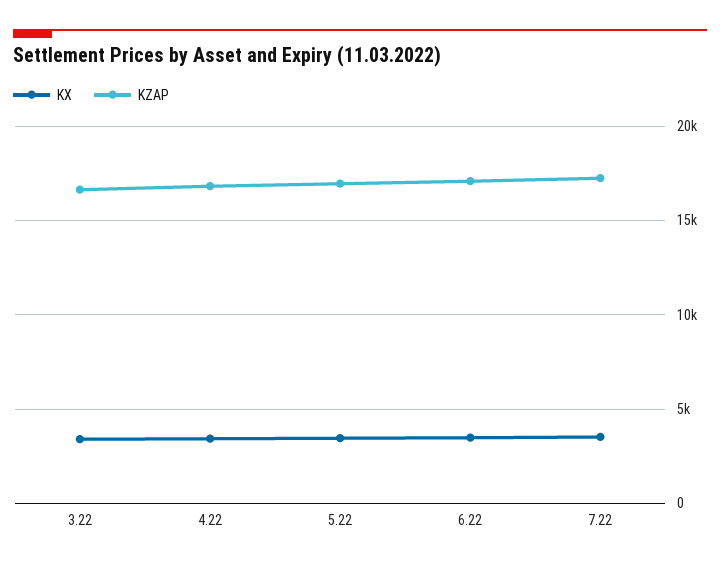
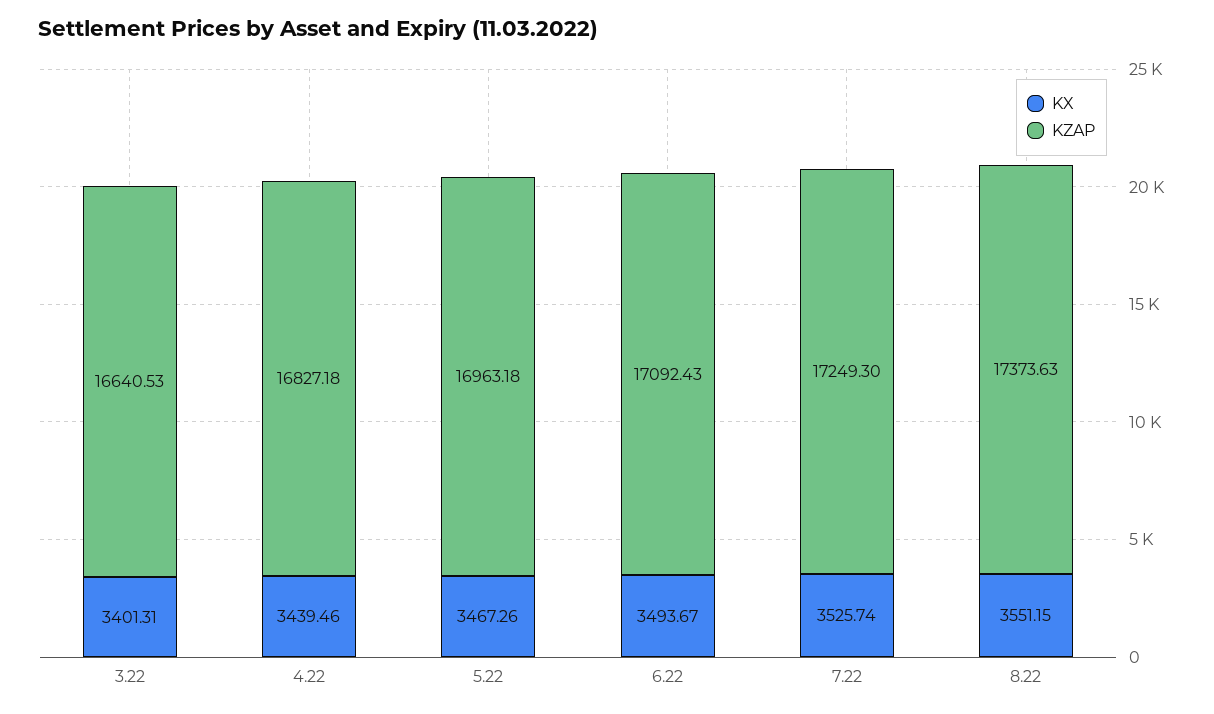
KX, 8.22: none -> 3551.15
KZAP, 8.22: none -> 17373.63

